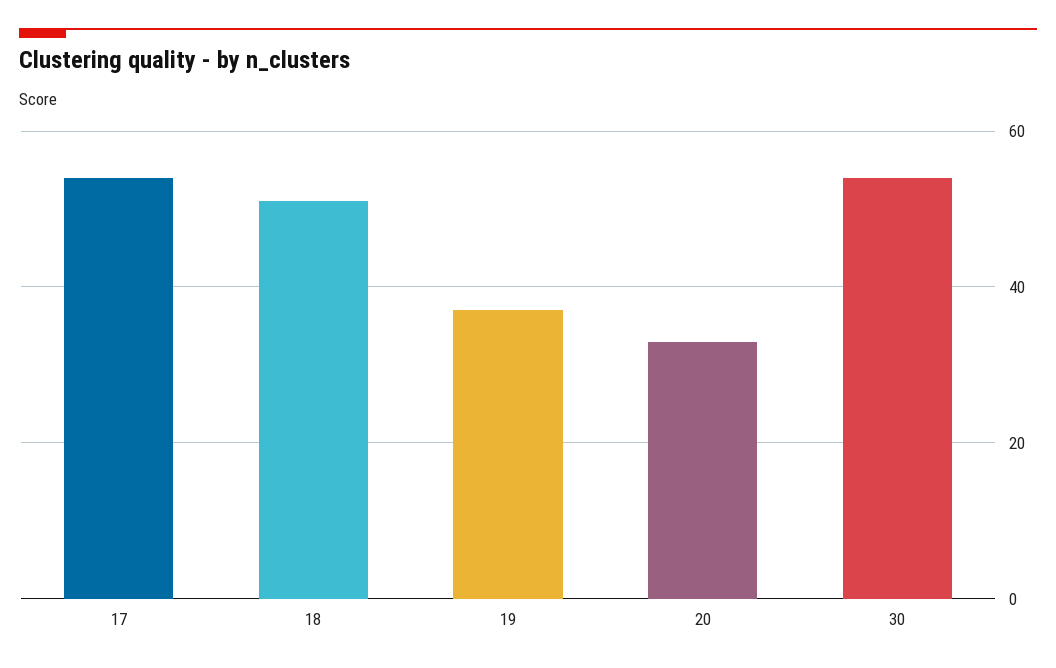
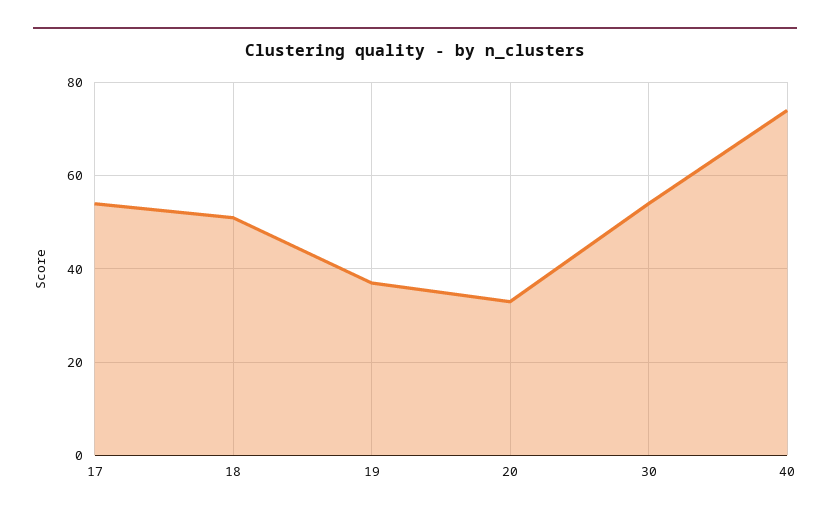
40: none -> 75

